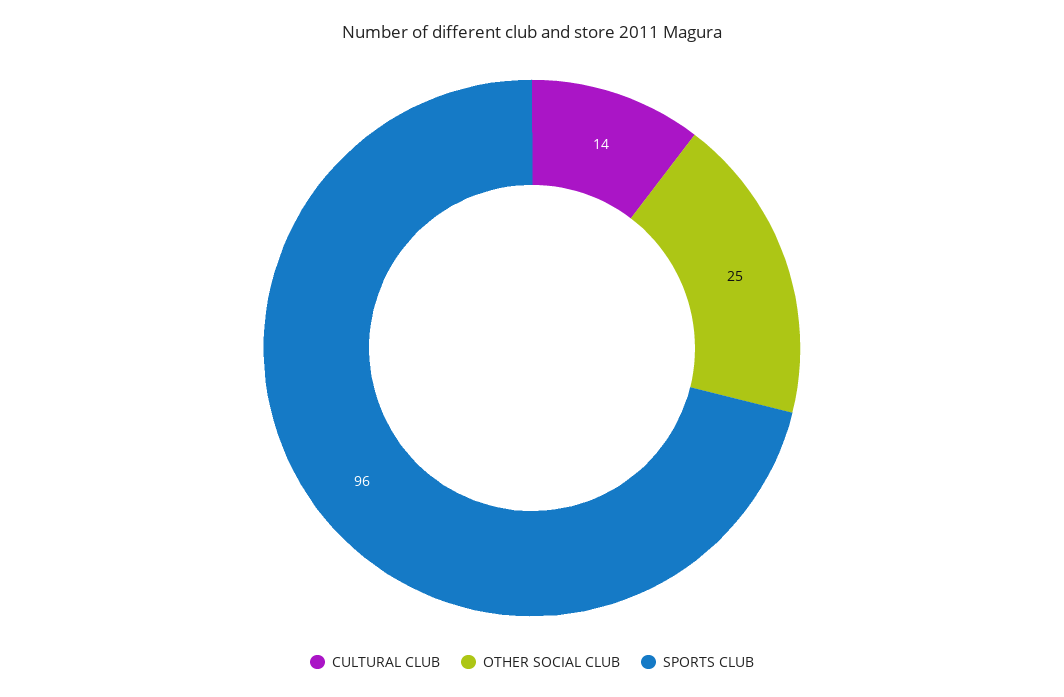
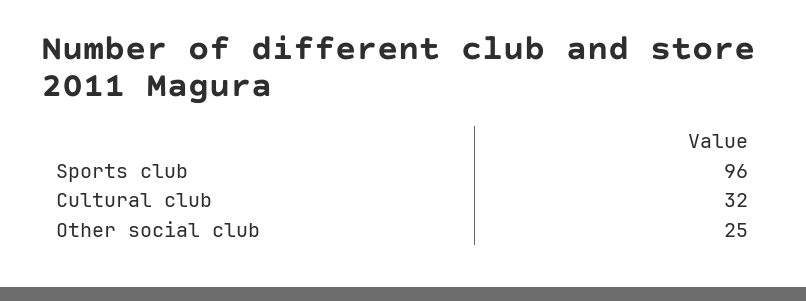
CULTURAL CLUB: 14 -> 32

